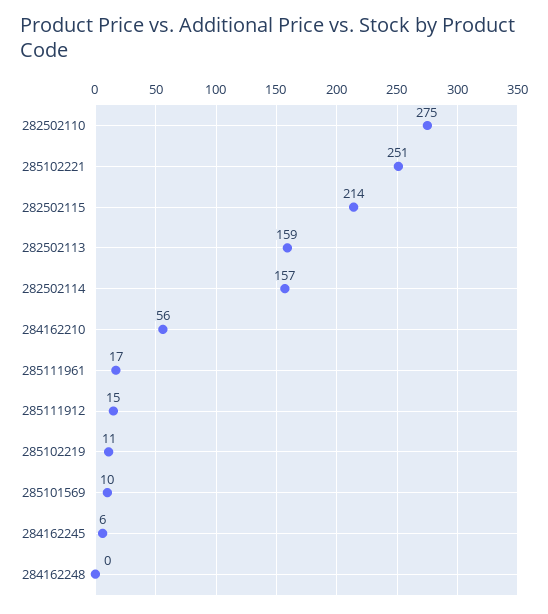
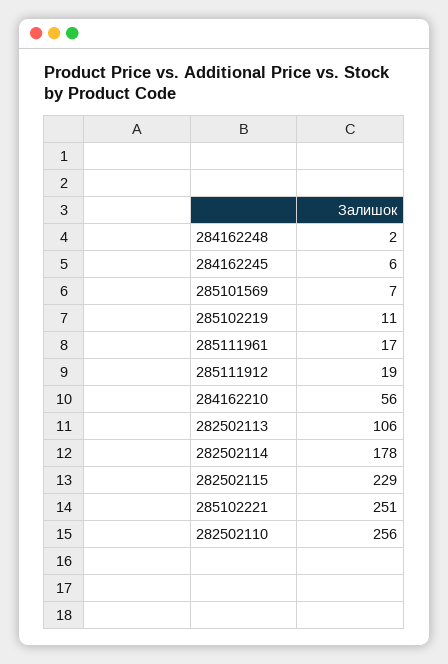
282502110: 275 -> 256
282502115: 214 -> 229
282502113: 159 -> 106
282502114: 157 -> 178
285111912: 15 -> 19
285101569: 10 -> 7
284162248: 0 -> 2

